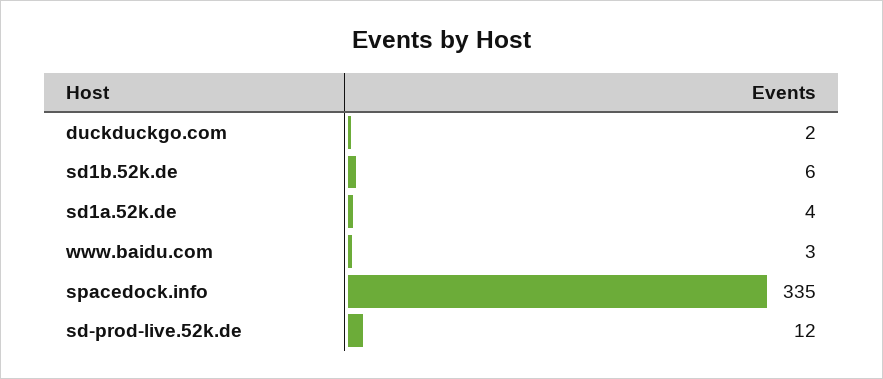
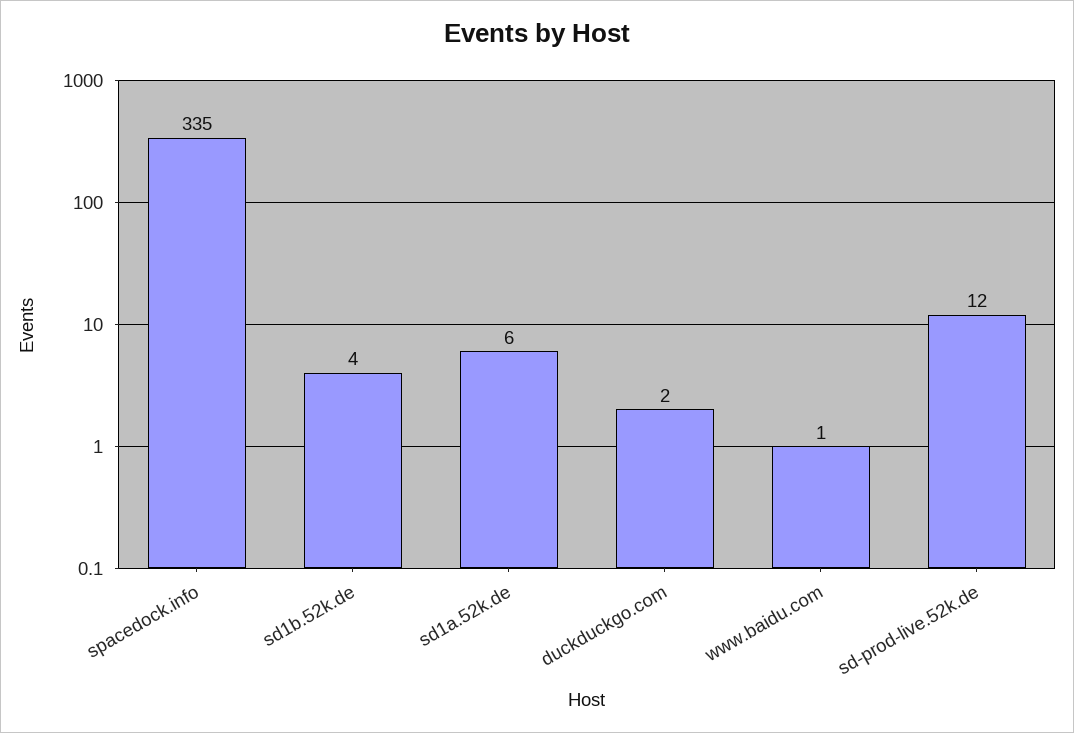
sd1b.52k.de: 6 -> 4
sd1a.52k.de: 4 -> 6
www.baidu.com: 3 -> 1

